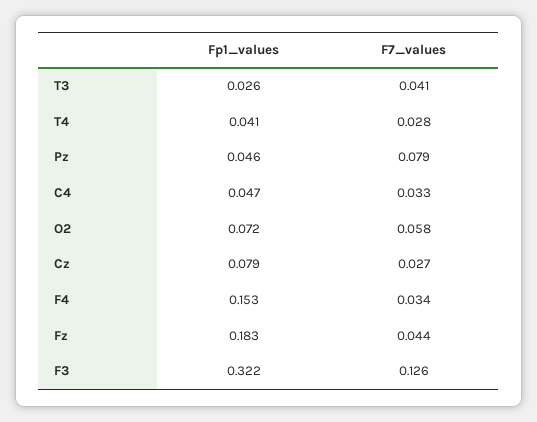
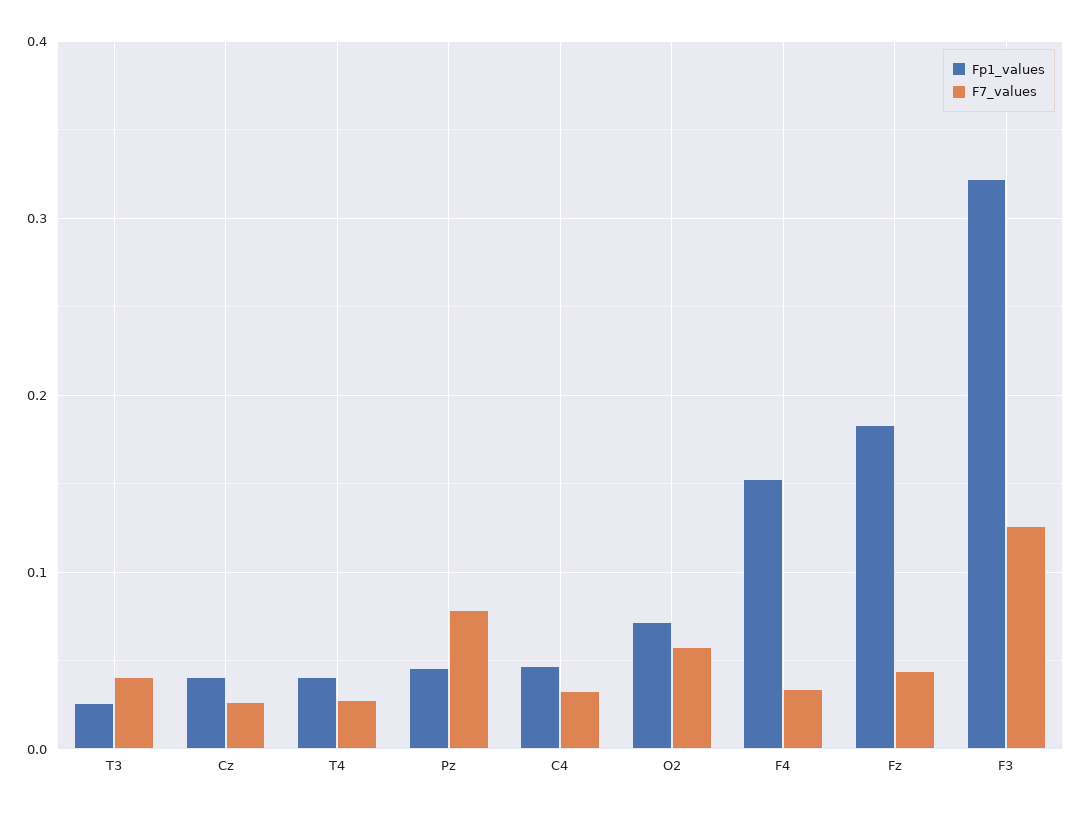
Fp1_values, Cz: 0.079 -> 0.04

